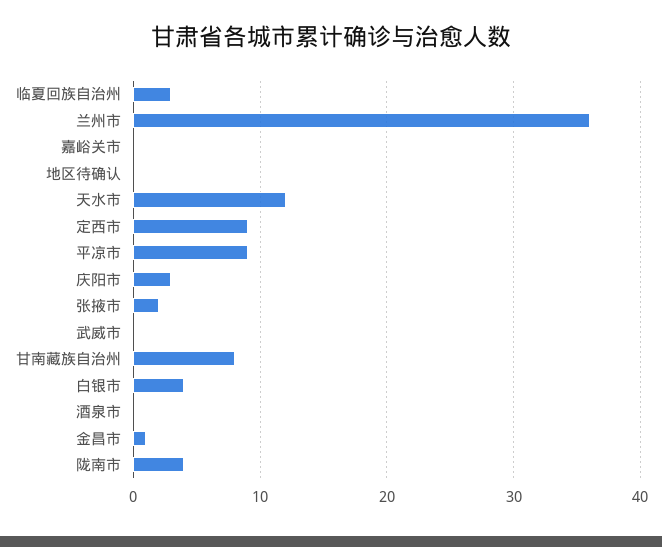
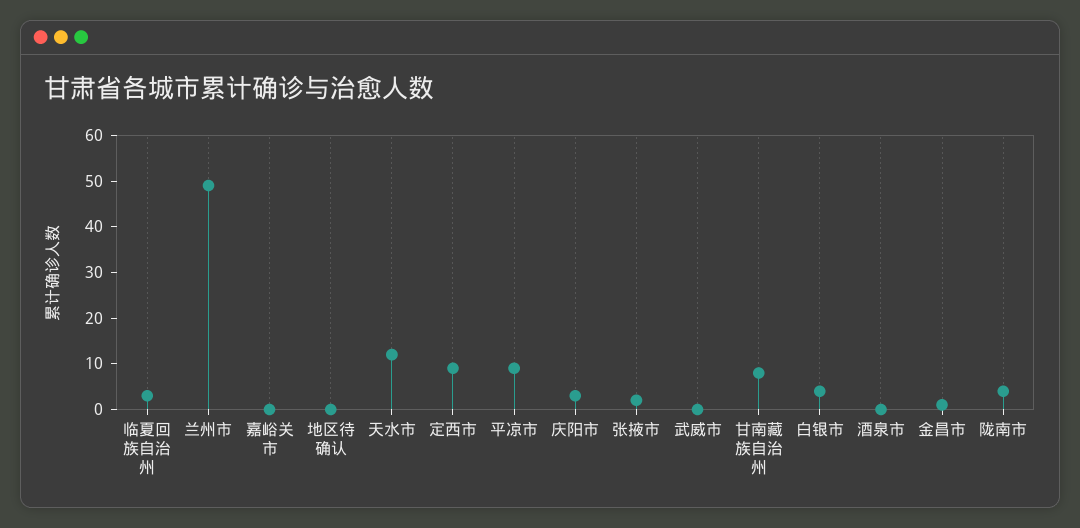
兰州市: 36 -> 50

